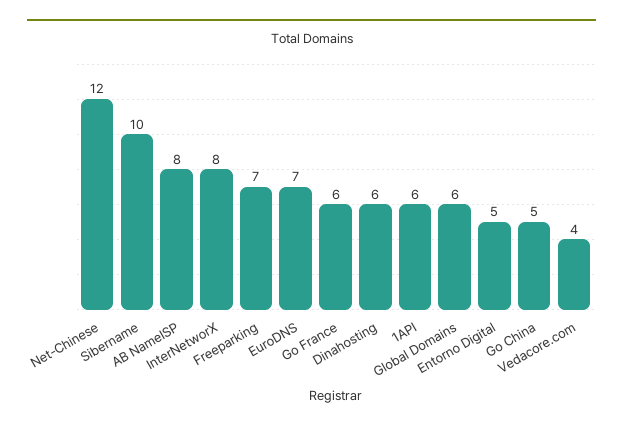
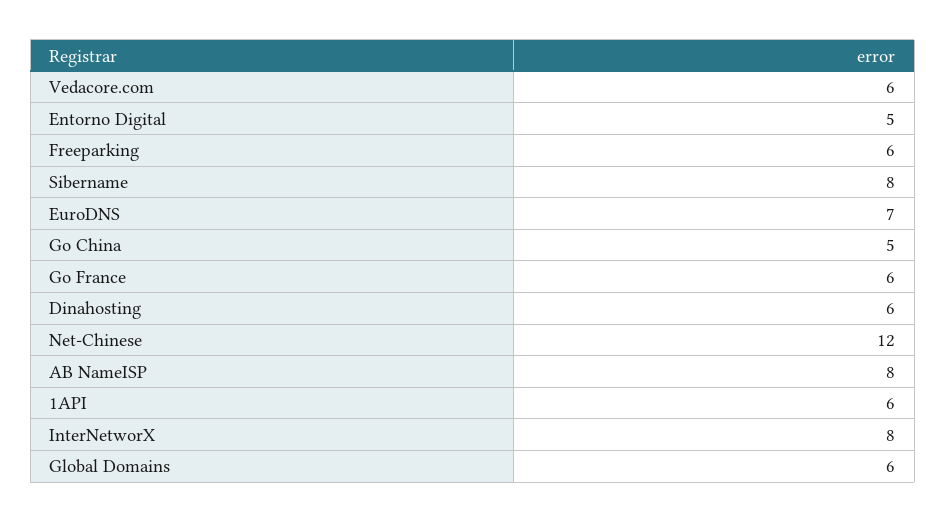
Sibername: 10 -> 8
Freeparking: 7 -> 6
Vedacore.com: 4 -> 6

